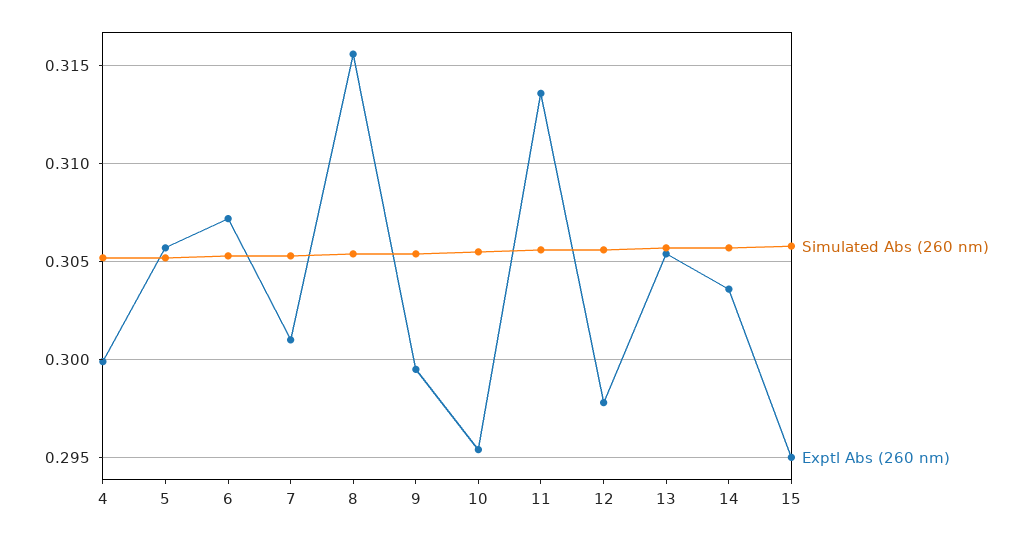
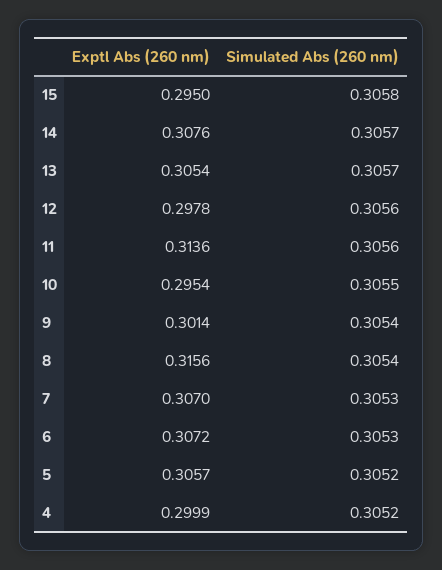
Exptl Abs (260 nm), 7: 0.301 -> 0.307
Exptl Abs (260 nm), 9: 0.2995 -> 0.3014
Exptl Abs (260 nm), 14: 0.3035 -> 0.3076

